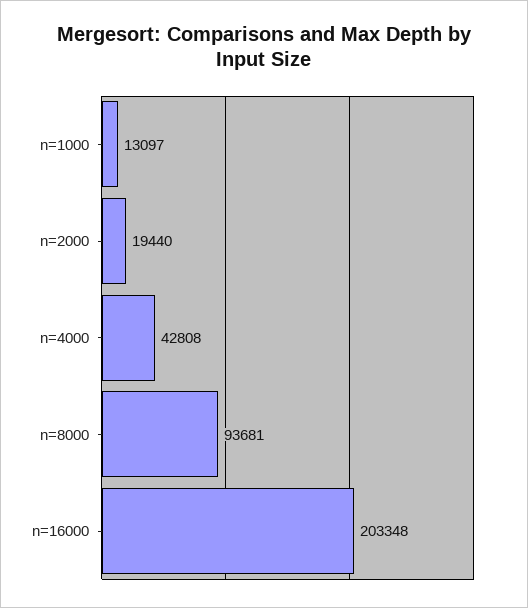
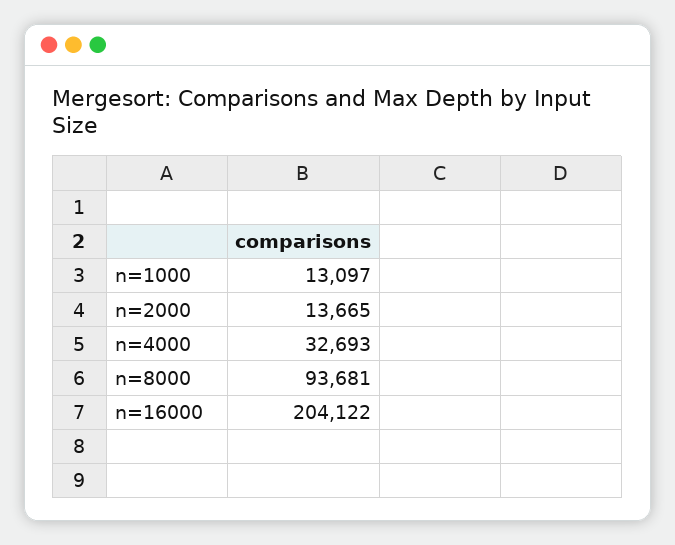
n=2000: 19440 -> 13665
n=4000: 42808 -> 32693
n=16000: 203348 -> 204122

